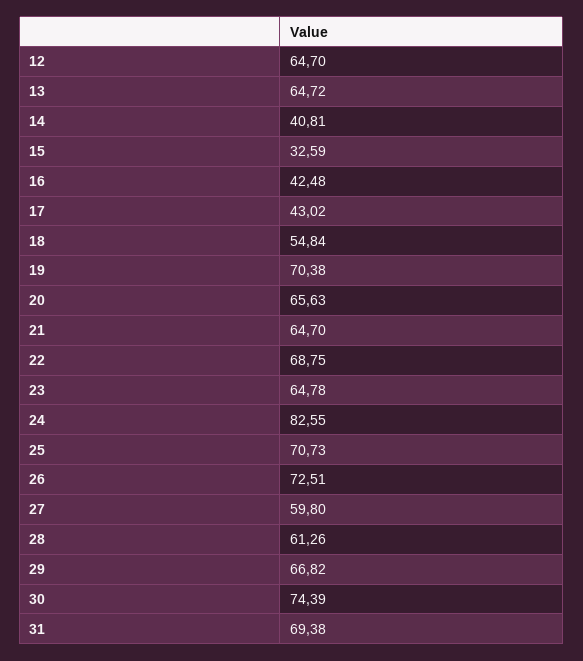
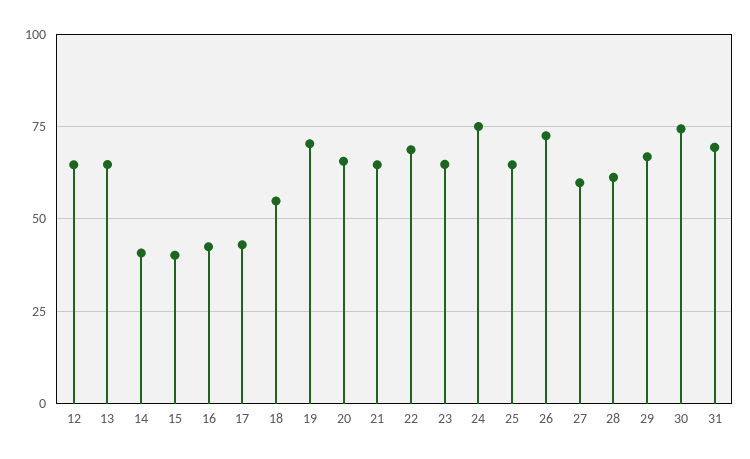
15: 32.59 -> 40
24: 82.55 -> 75
25: 70.73 -> 65

